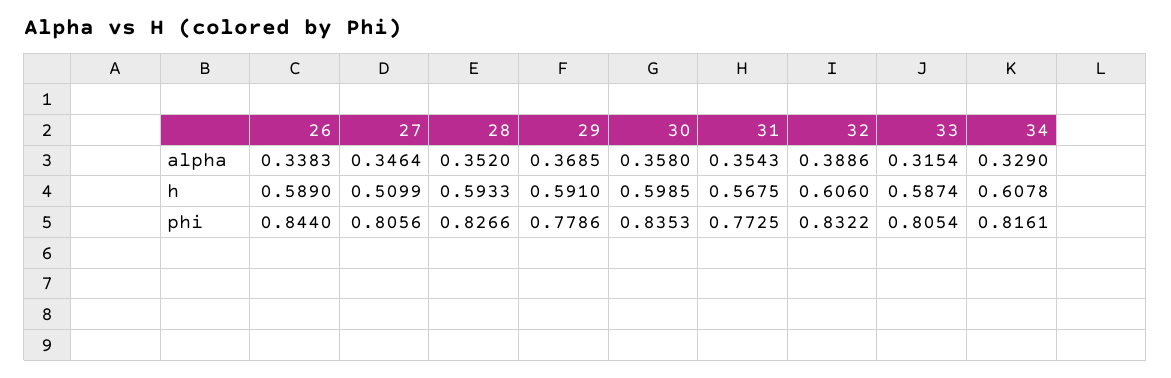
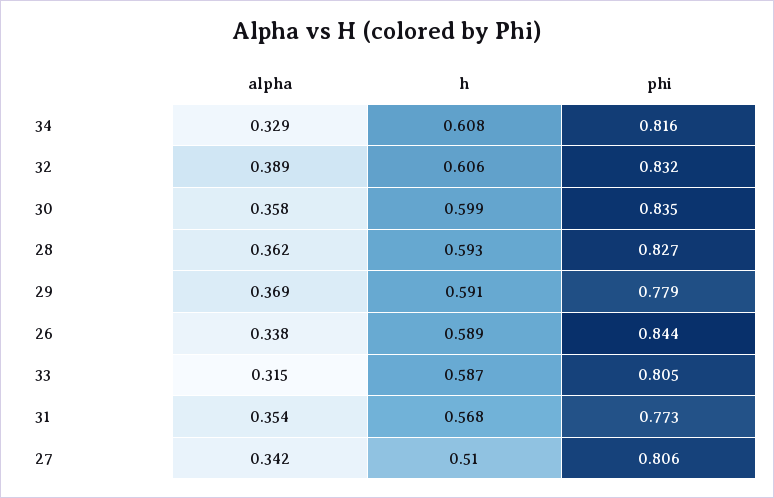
27, alpha: 0.3464 -> 0.342
28, alpha: 0.352 -> 0.362

